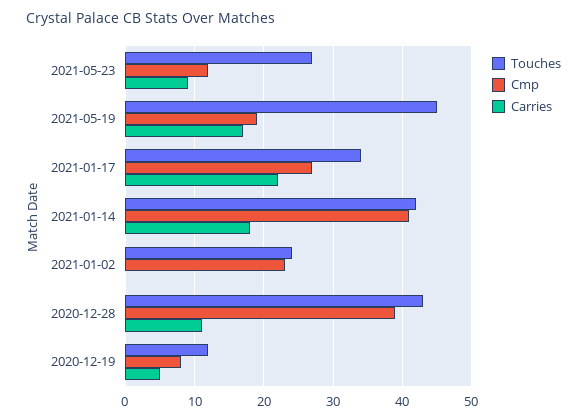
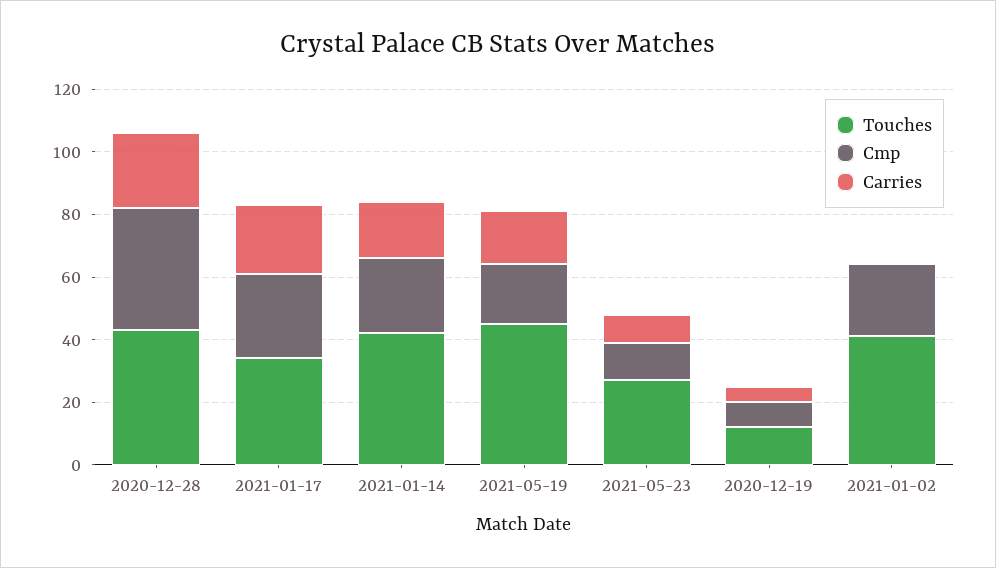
Cmp, 2021-01-14: 41 -> 25
Touches, 2021-01-02: 24 -> 40
Carries, 2020-12-28: 11 -> 25

